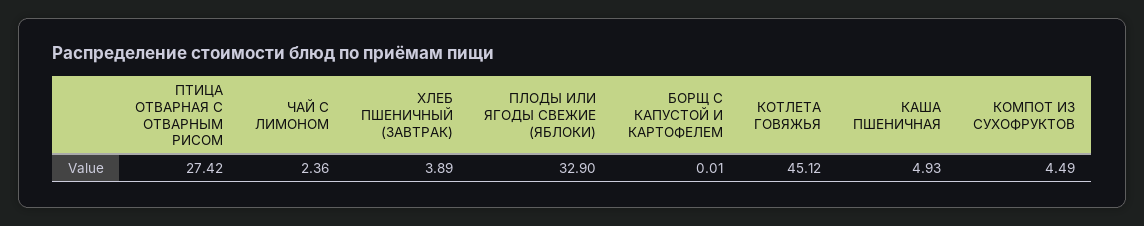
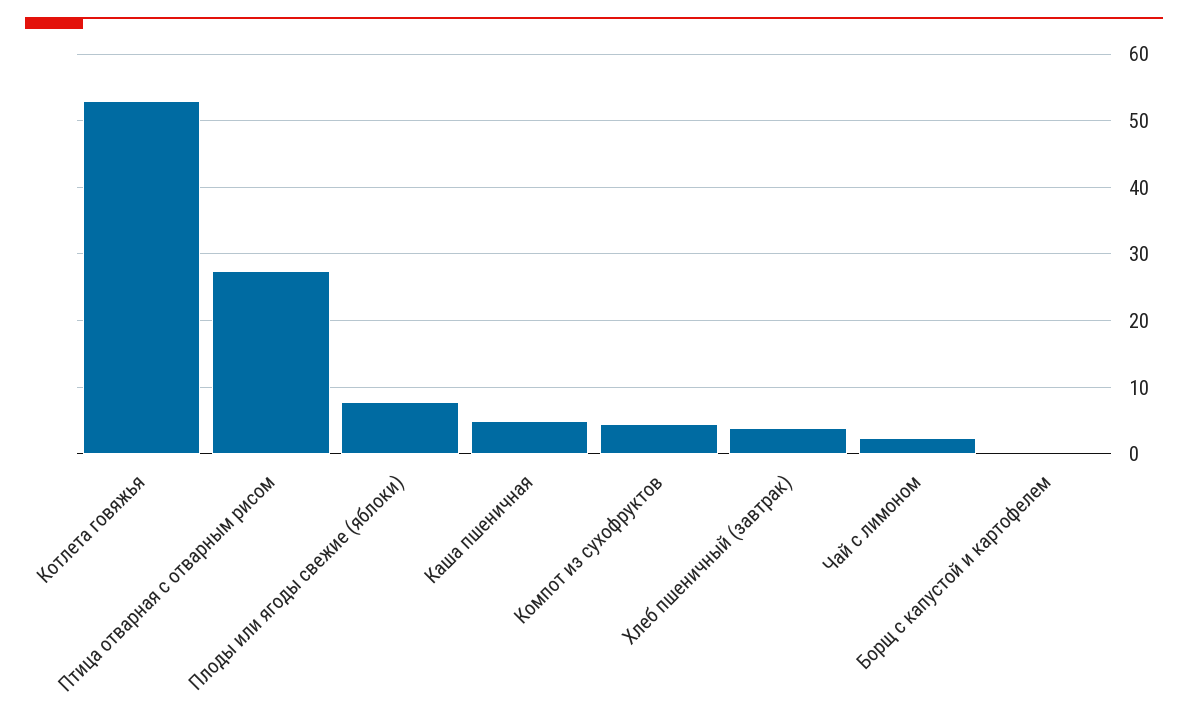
ПЛОДЫ ИЛИ ЯГОДЫ СВЕЖИЕ (ЯБЛОКИ): 32.9 -> 8
КОТЛЕТА ГОВЯЖЬЯ: 45.12 -> 53

